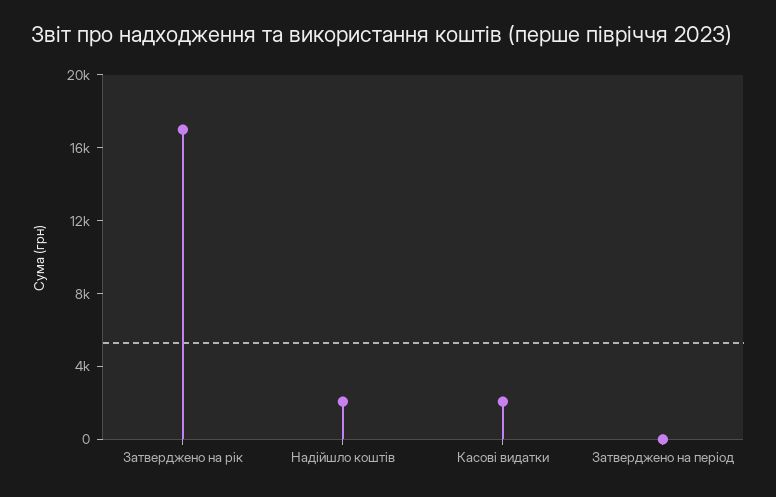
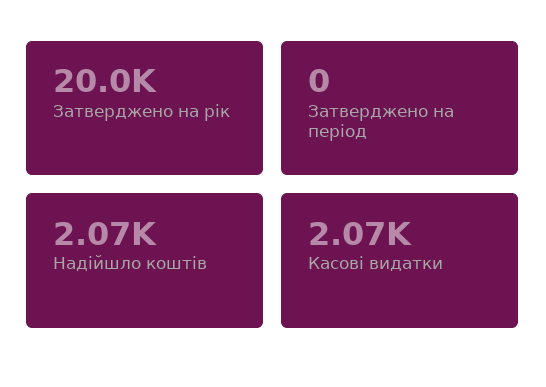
Затверджено на рік: 17000 -> 20000

